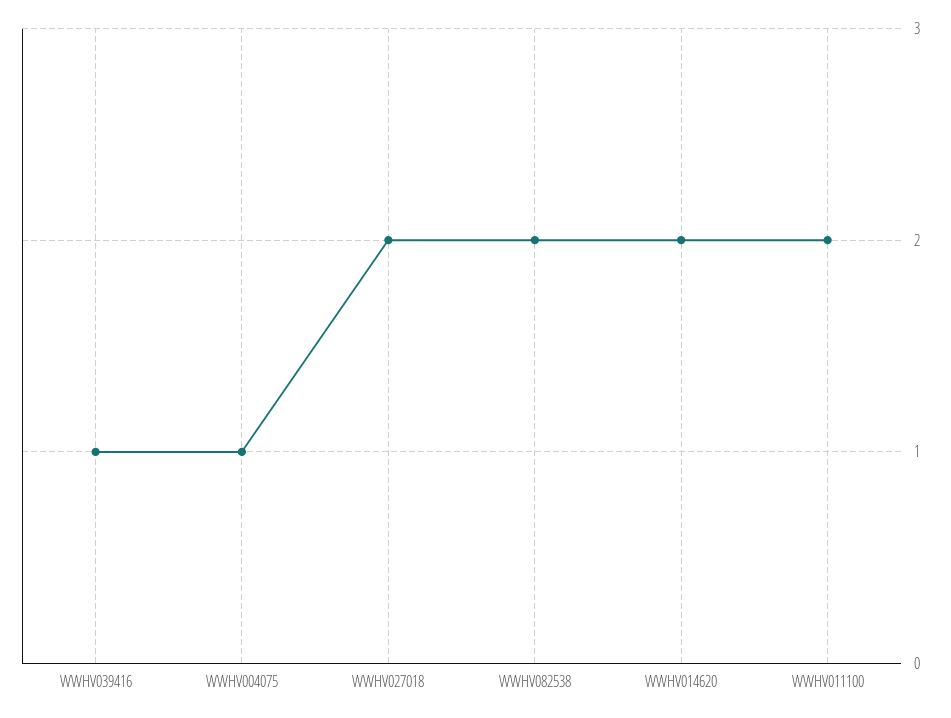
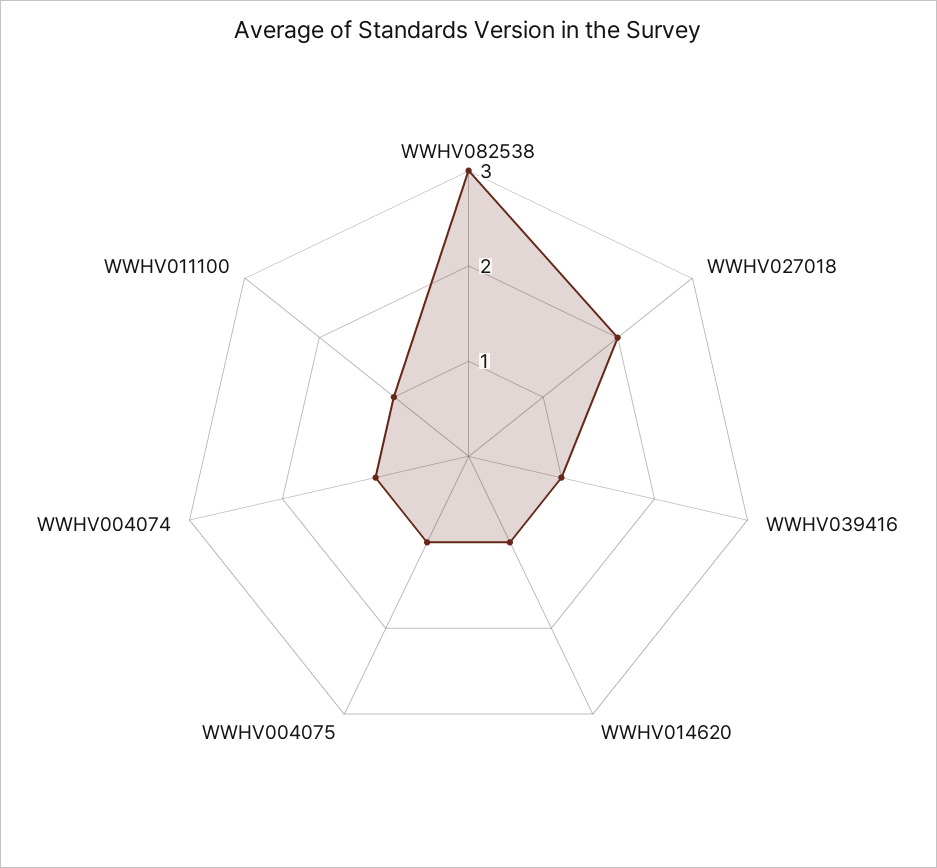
WWHV082538: 2 -> 3
WWHV014620: 2 -> 1
WWHV011100: 2 -> 1
WWHV004074: none -> 1

